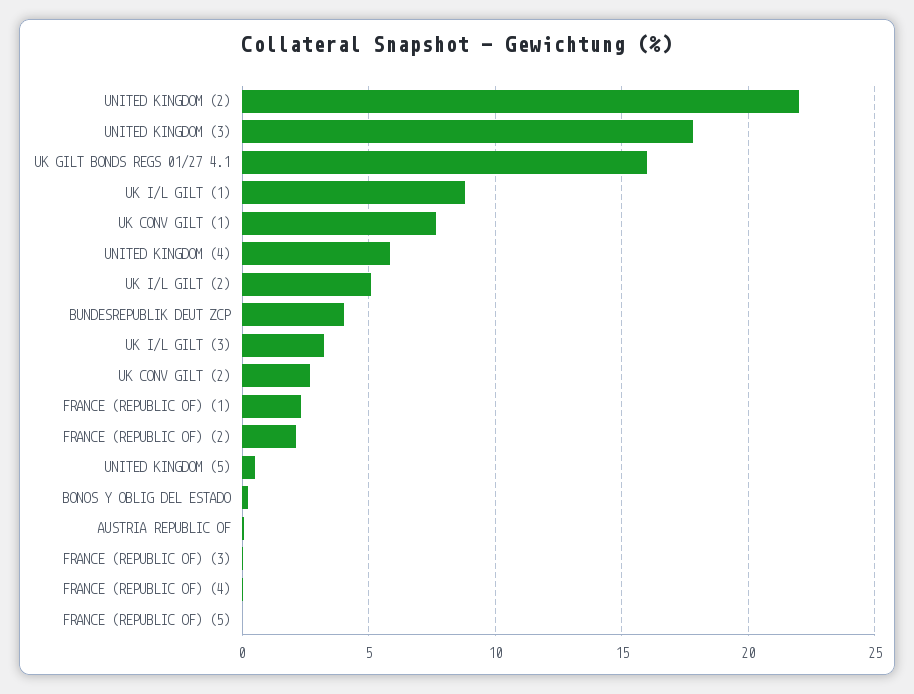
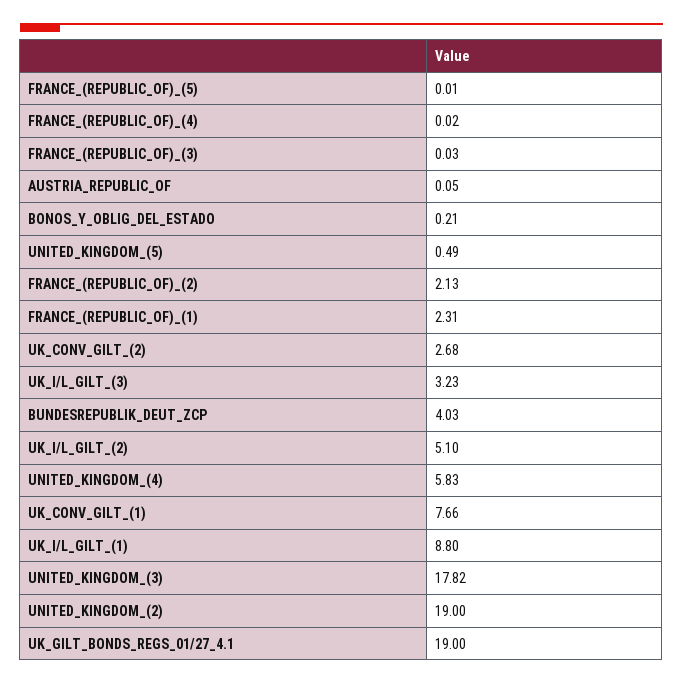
UNITED KINGDOM (2): 22 -> 19
UK GILT BONDS REGS 01/27 4.1: 16 -> 19

